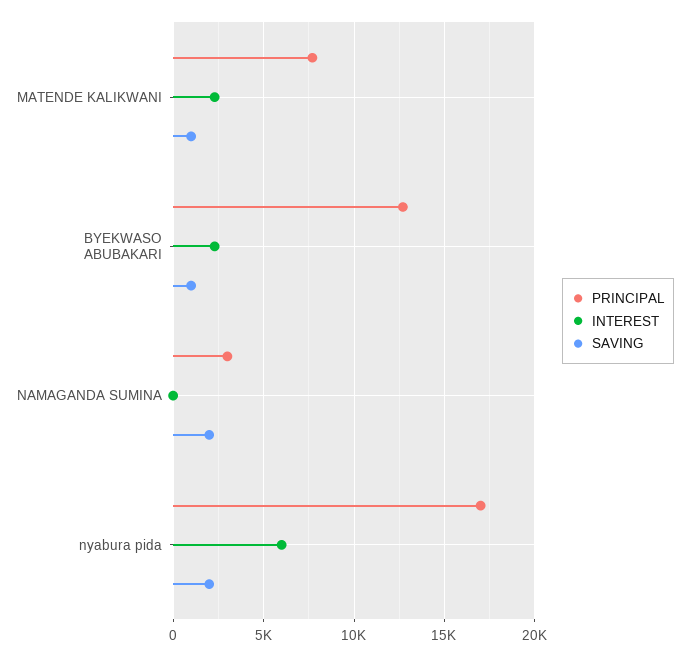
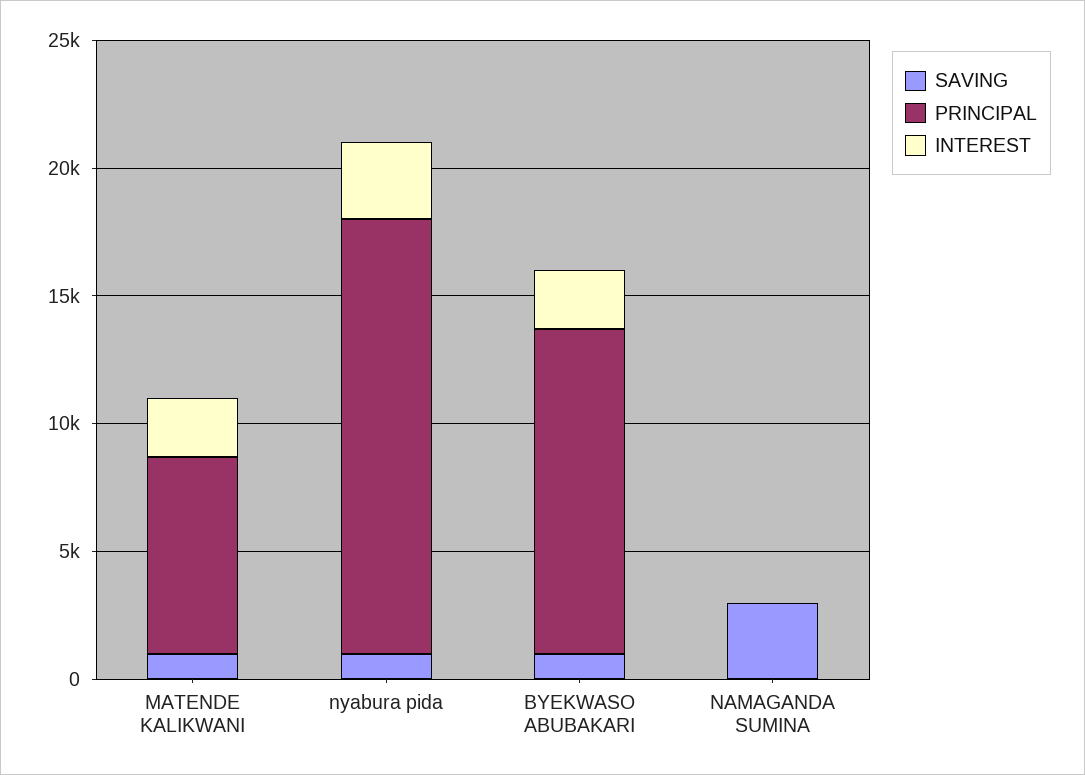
PRINCIPAL, NAMAGANDA SUMINA: 3000 -> 0
SAVING, NAMAGANDA SUMINA: 2000 -> 3000
INTEREST, nyabura pida: 6000 -> 3000
SAVING, nyabura pida: 2000 -> 1000

